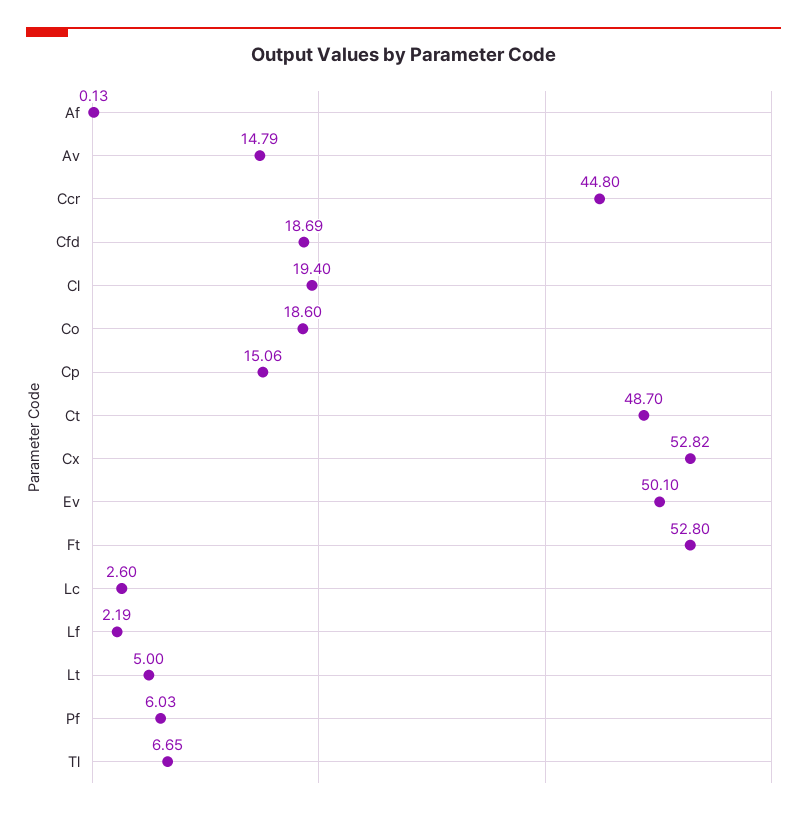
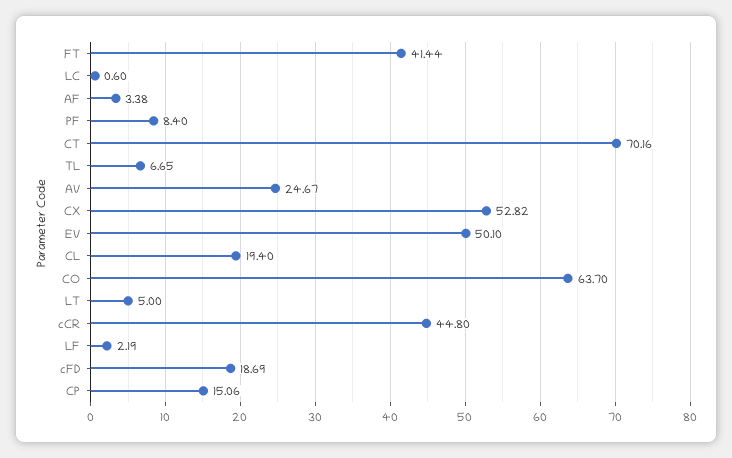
Af: 0.13 -> 3.38
Av: 14.79 -> 24.67
Co: 18.6 -> 63.7
Ct: 48.7 -> 70.16
Ft: 52.8 -> 41.44
Lc: 2.6 -> 0.6
Pf: 6.03 -> 8.4

